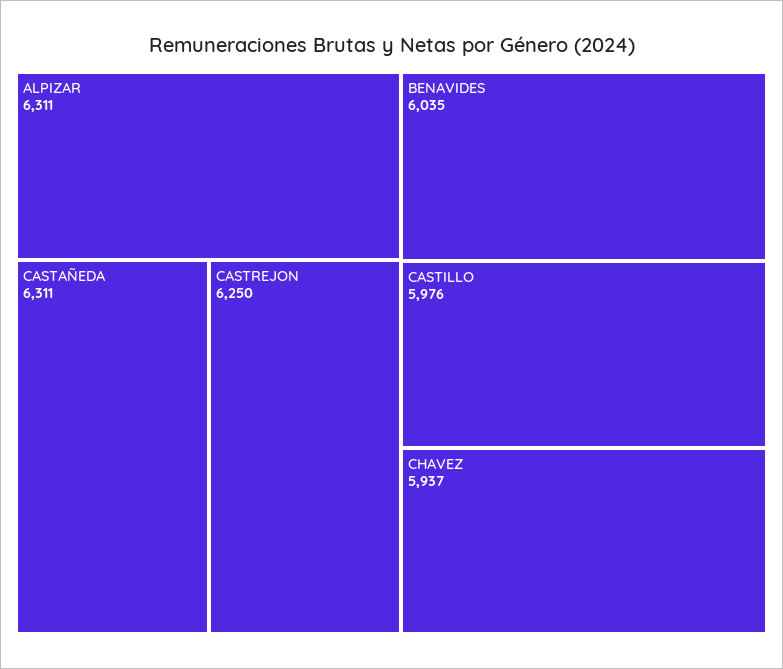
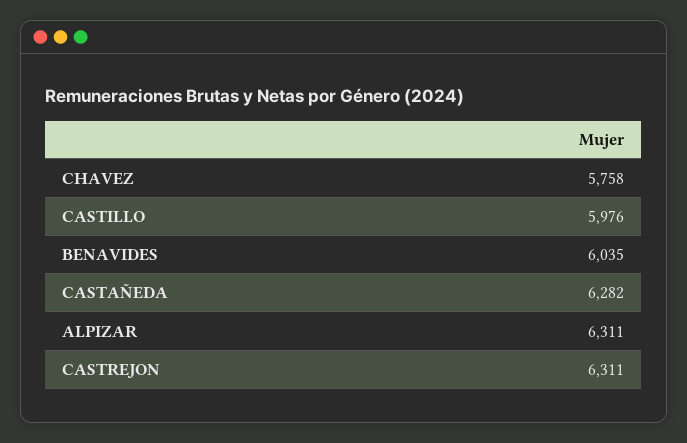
CASTAÑEDA: 6311 -> 6282
CASTREJON: 6250 -> 6311
CHAVEZ: 5937 -> 5758

